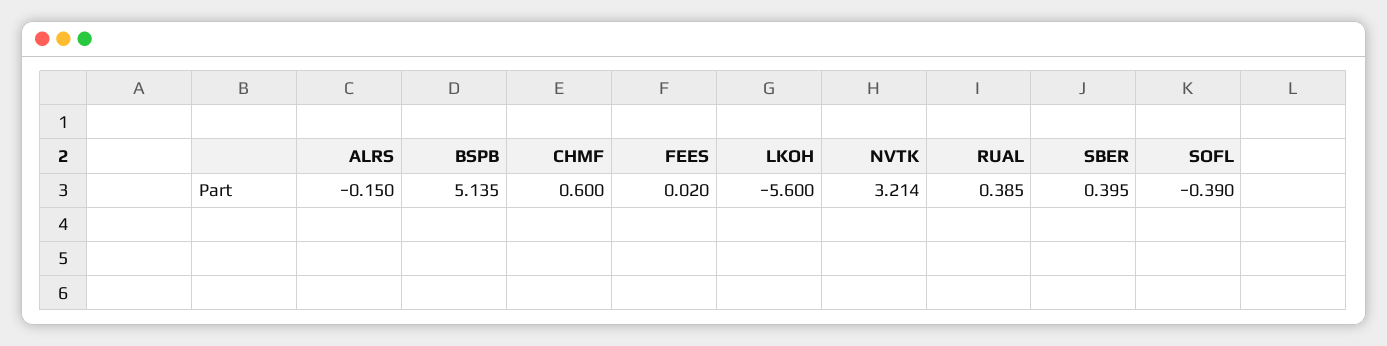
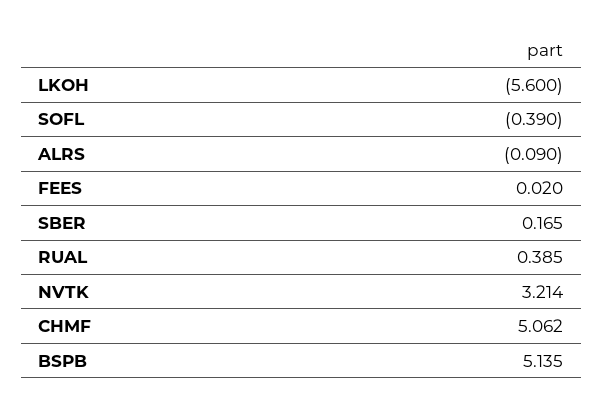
ALRS: -0.15 -> -0.09
CHMF: 0.6 -> 5.062
SBER: 0.395 -> 0.165

